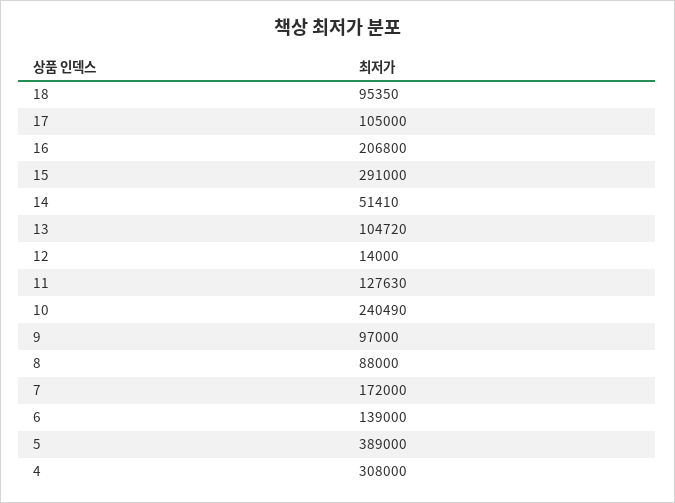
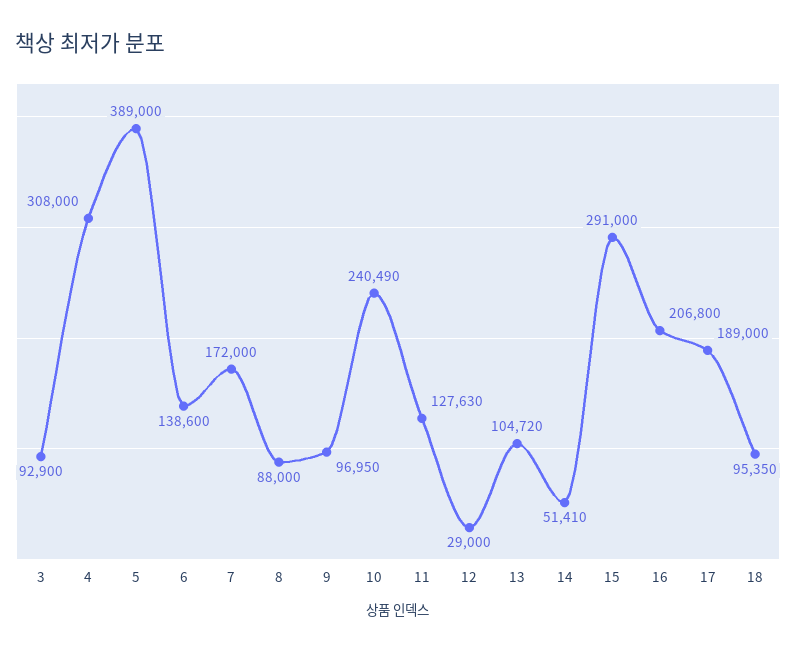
17: 105000 -> 189000
12: 14000 -> 29000
9: 97000 -> 96950
6: 139000 -> 138600
3: none -> 92900

